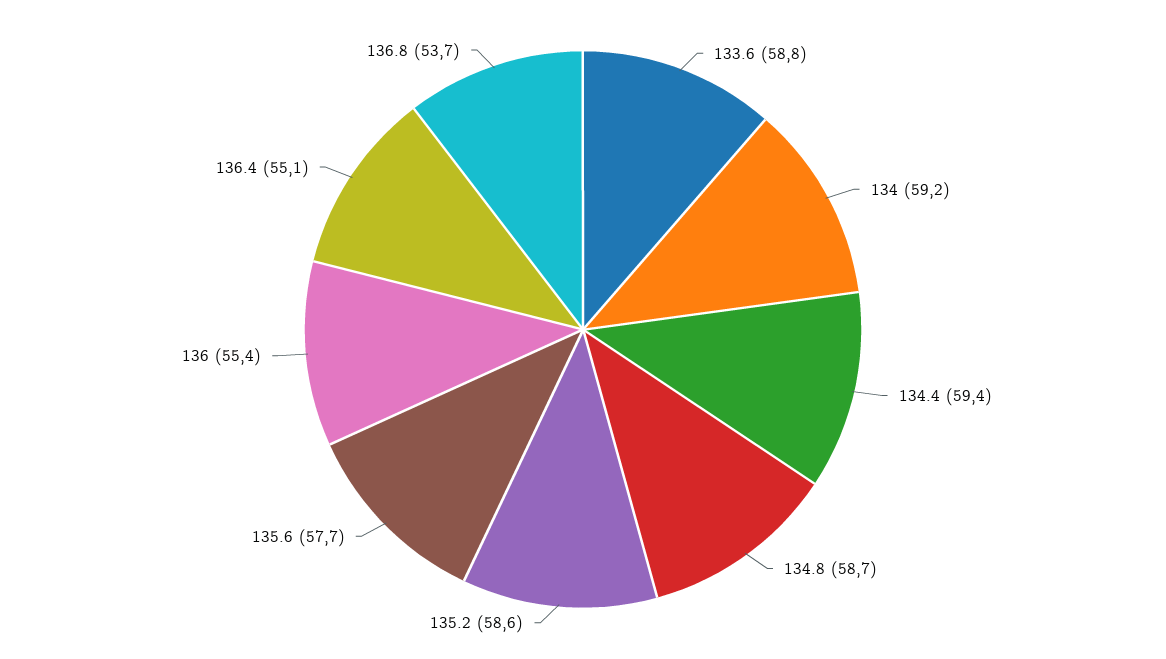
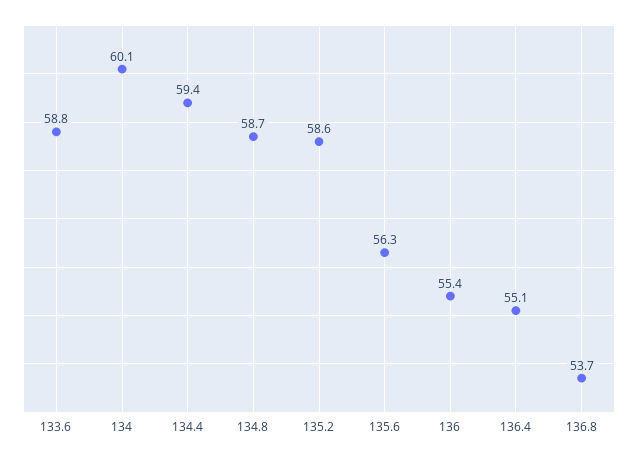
134: 59.2 -> 60.1
135.6: 57.7 -> 56.3

